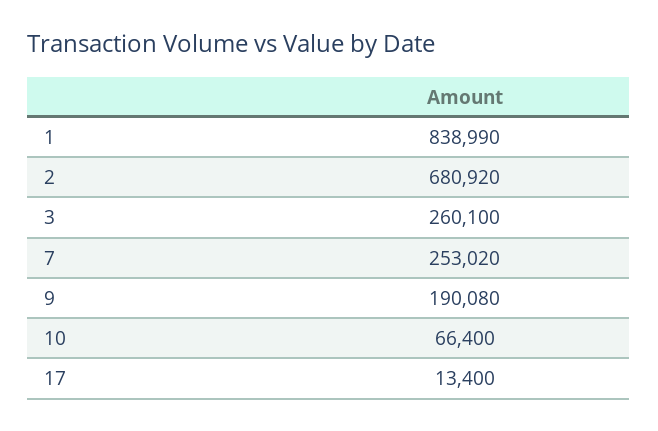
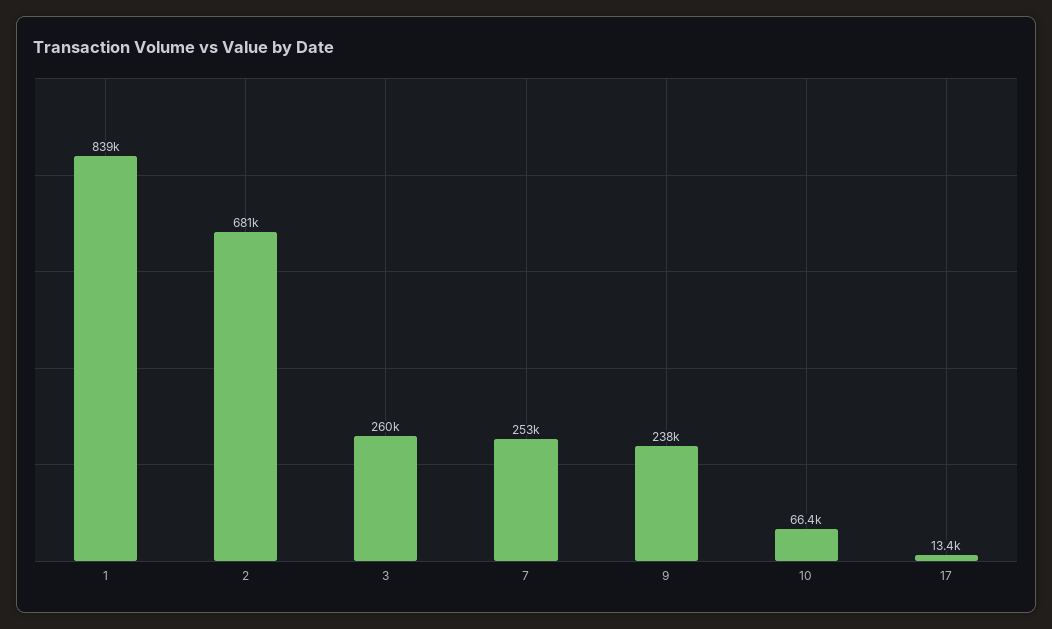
9: 190080 -> 238000

